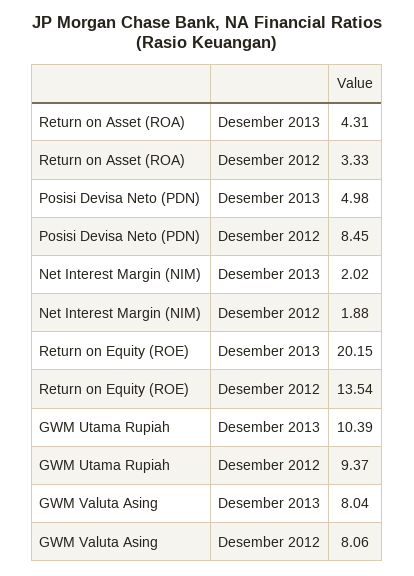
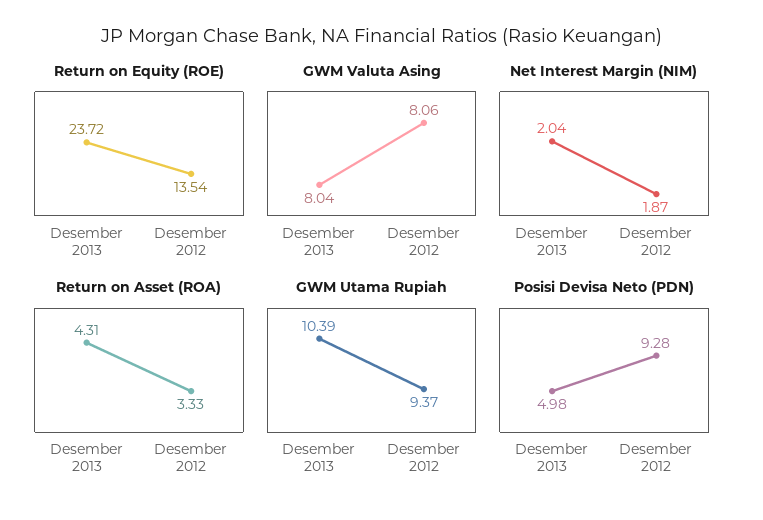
Posisi Devisa Neto (PDN), Desember 2012: 8.45 -> 9.28
Net Interest Margin (NIM), Desember 2013: 2.02 -> 2.04
Net Interest Margin (NIM), Desember 2012: 1.88 -> 1.87
Return on Equity (ROE), Desember 2013: 20.15 -> 23.72

